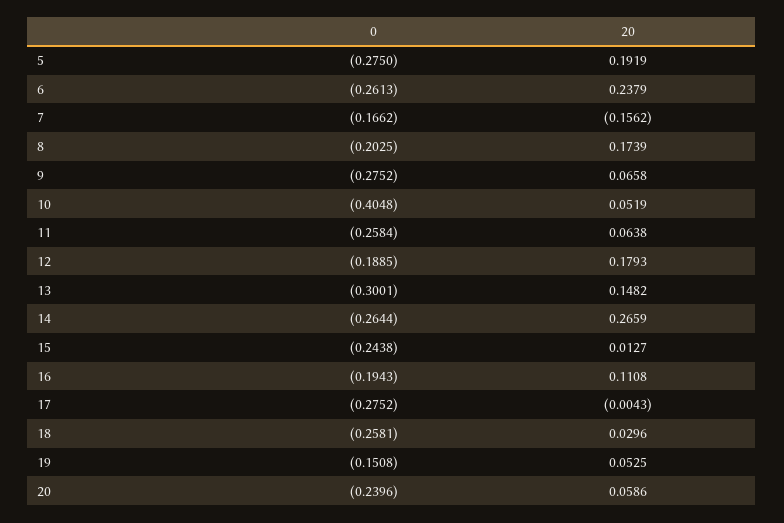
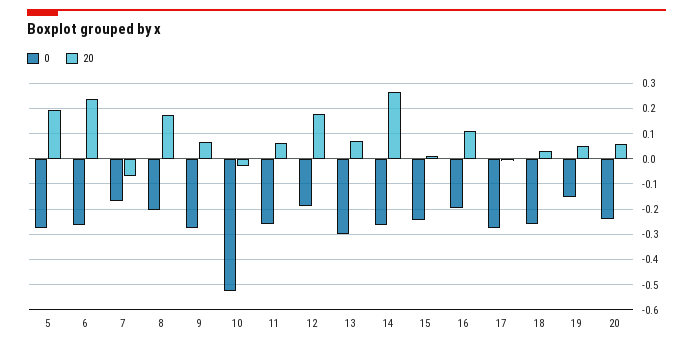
20, 7: -0.1562 -> -0.075
0, 10: -0.4048 -> -0.525
20, 10: 0.0519 -> -0.025
20, 13: 0.1482 -> 0.075

